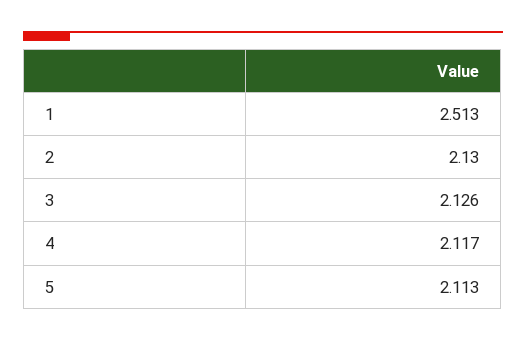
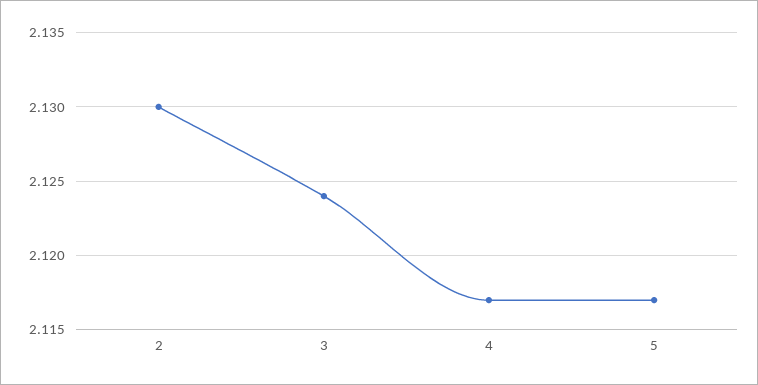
1: 2.513 -> none
3: 2.126 -> 2.124
5: 2.113 -> 2.117

